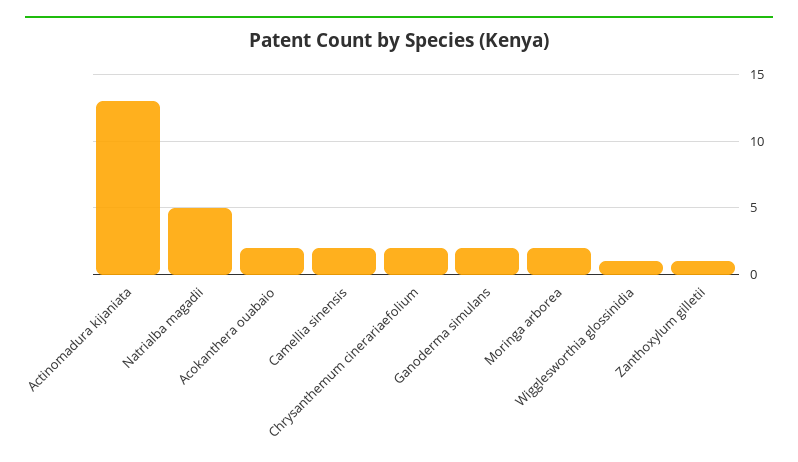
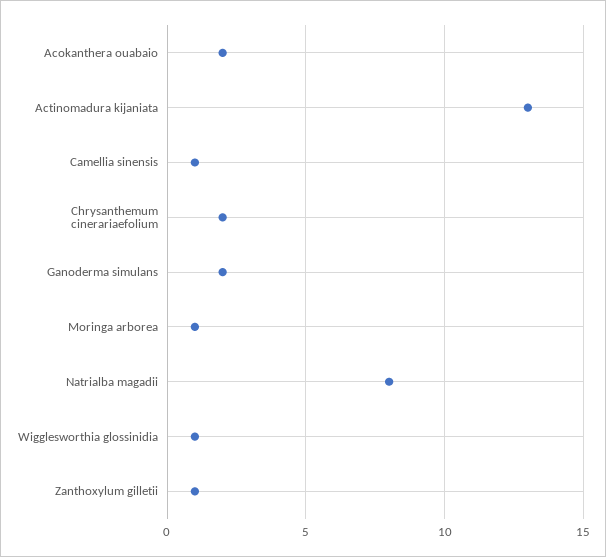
Natrialba magadii: 5 -> 8
Camellia sinensis: 2 -> 1
Moringa arborea: 2 -> 1

